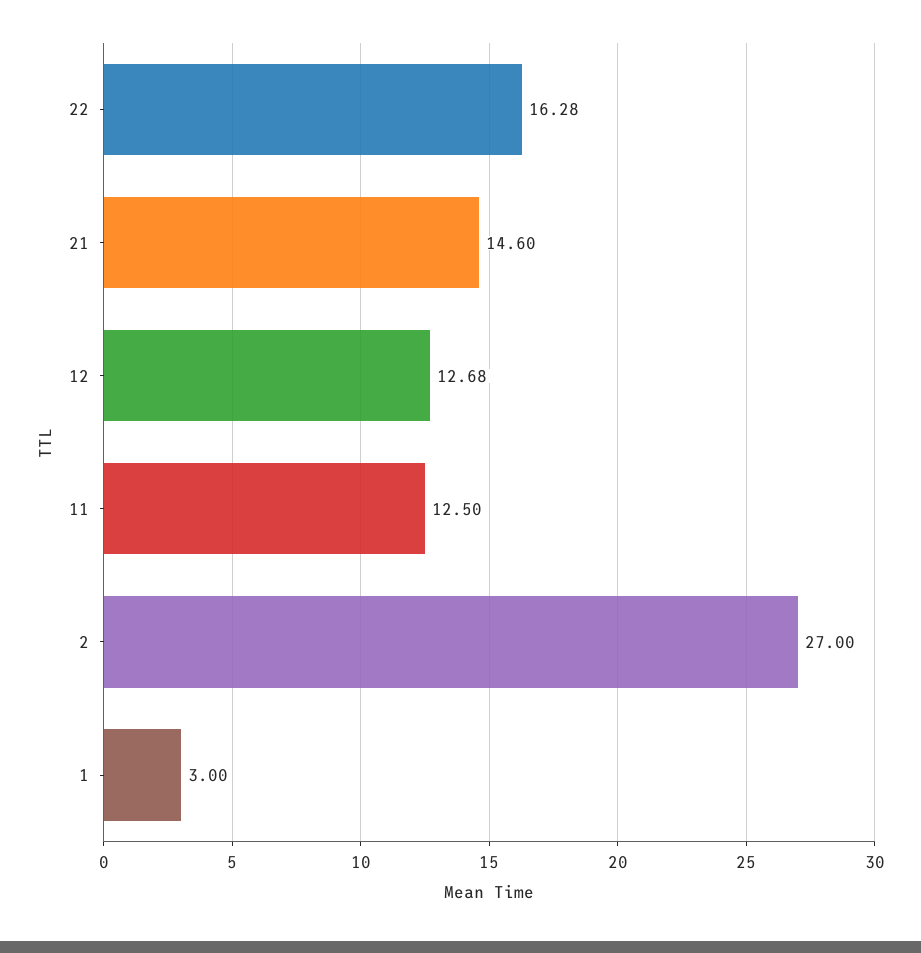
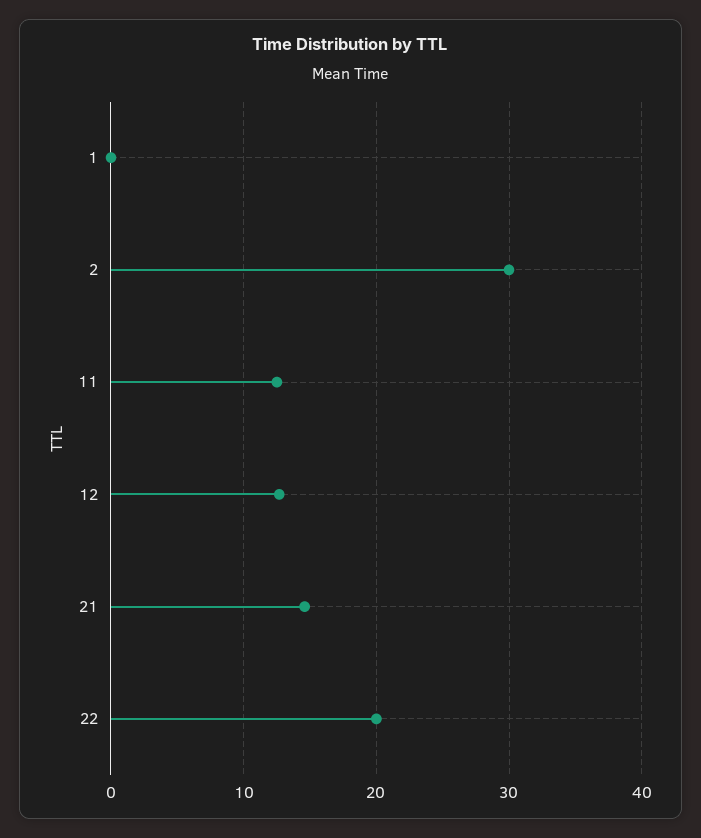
22: 16.28 -> 20
2: 27 -> 30
1: 3 -> 0

